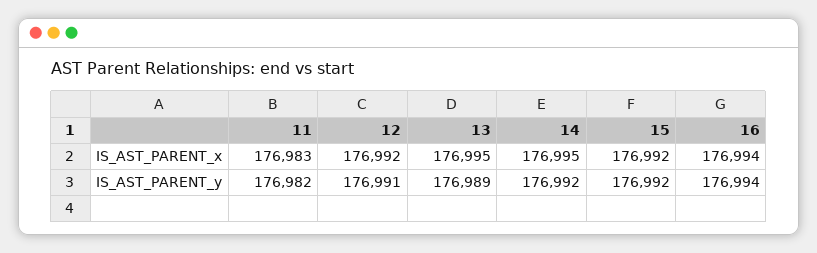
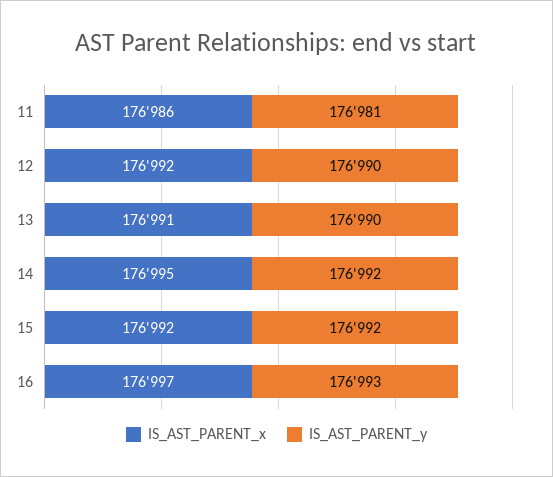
IS_AST_PARENT_x, 11: 176983 -> 176986
IS_AST_PARENT_x, 13: 176995 -> 176991
IS_AST_PARENT_x, 16: 176994 -> 176997
IS_AST_PARENT_y, 11: 176982 -> 176981
IS_AST_PARENT_y, 12: 176991 -> 176990
IS_AST_PARENT_y, 13: 176989 -> 176990
IS_AST_PARENT_y, 16: 176994 -> 176993

